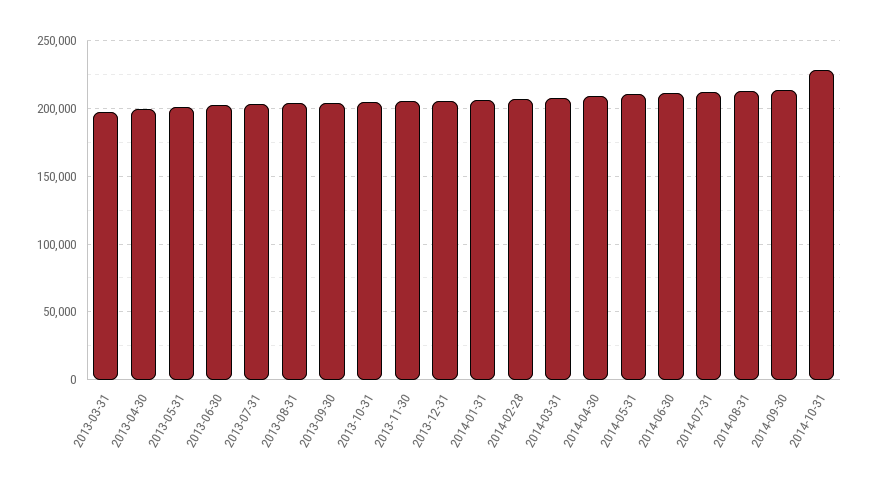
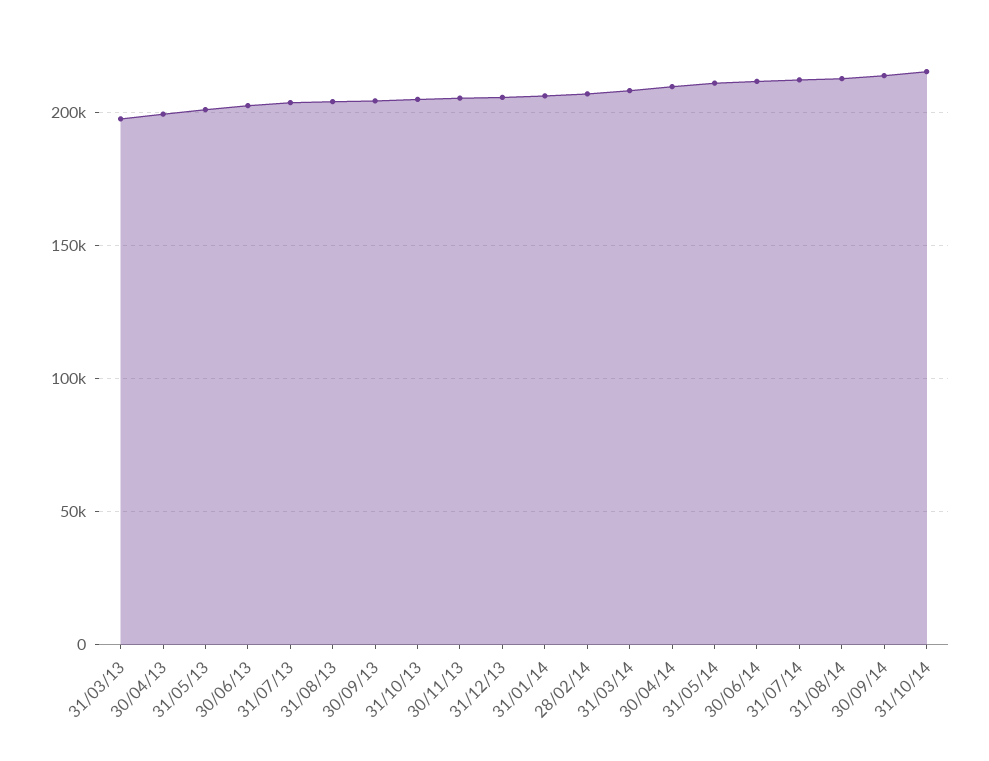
2014-10-31: 230000 -> 215000

